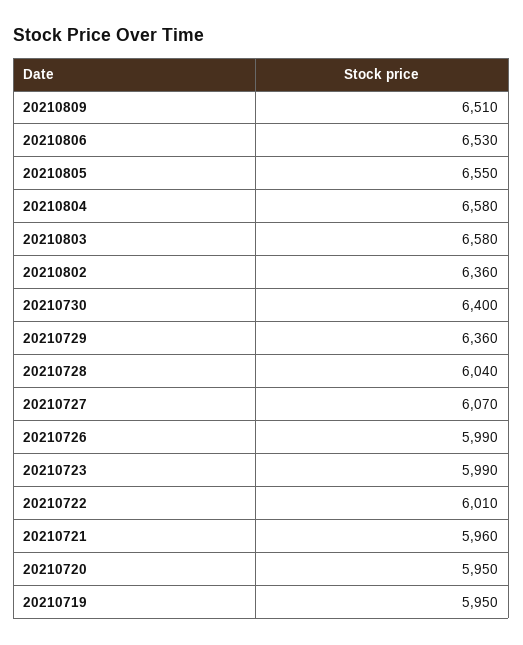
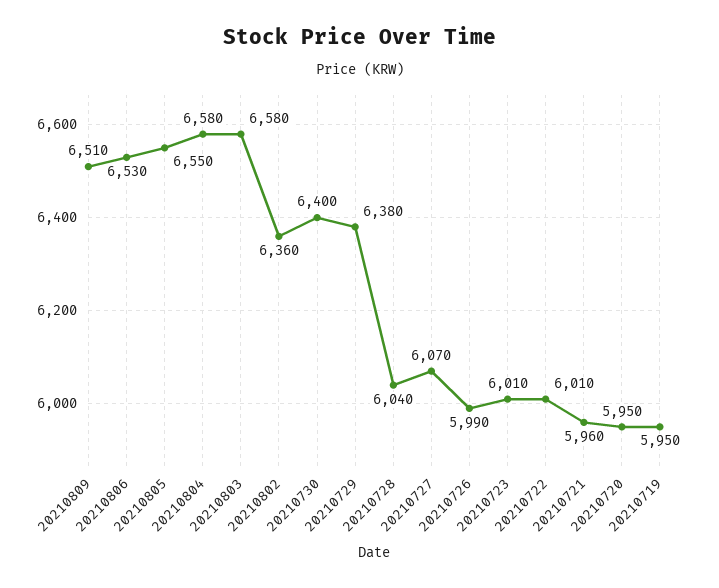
20210729: 6360 -> 6380
20210723: 5990 -> 6010

